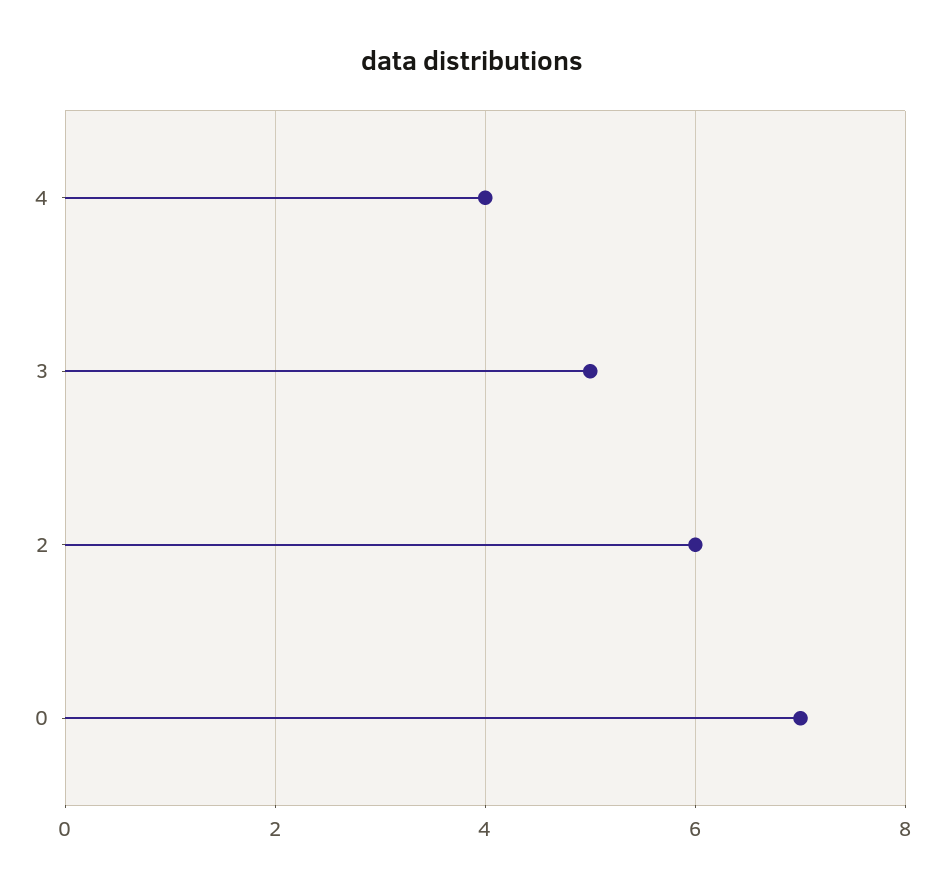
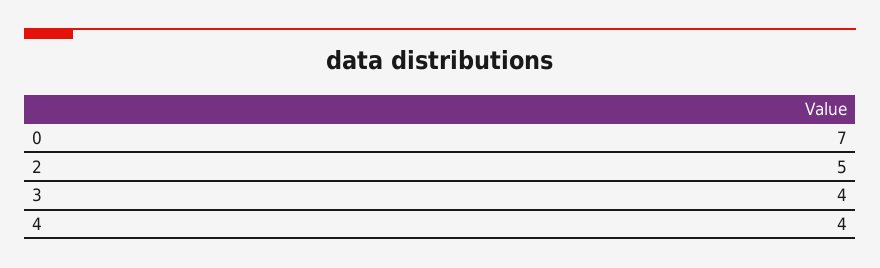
3: 5 -> 4
2: 6 -> 5

